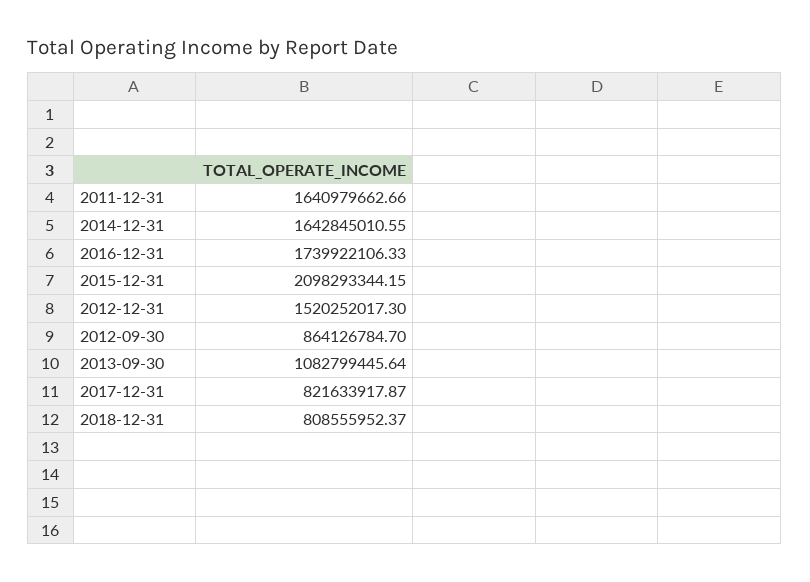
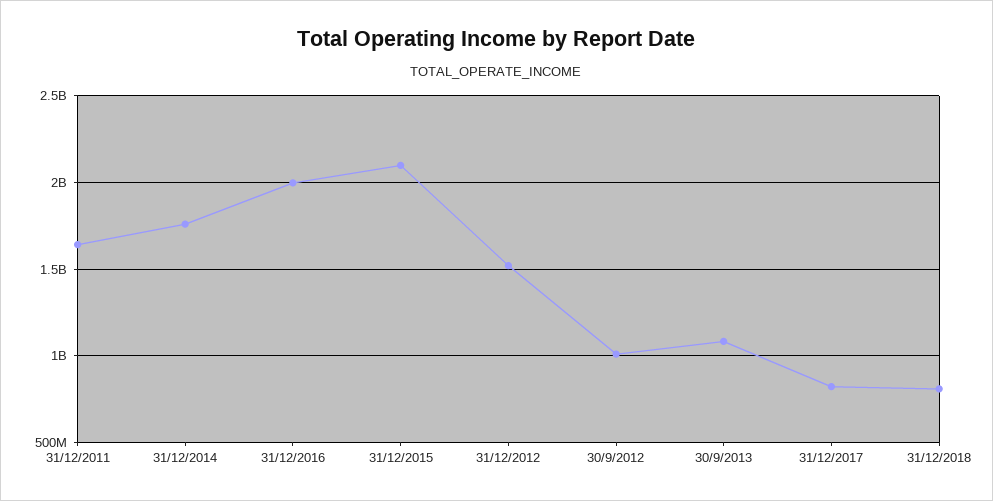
2014-12-31: 1642845010.55 -> 1750000000
2016-12-31: 1739922106.33 -> 2000000000
2012-09-30: 864126784.7 -> 1000000000

